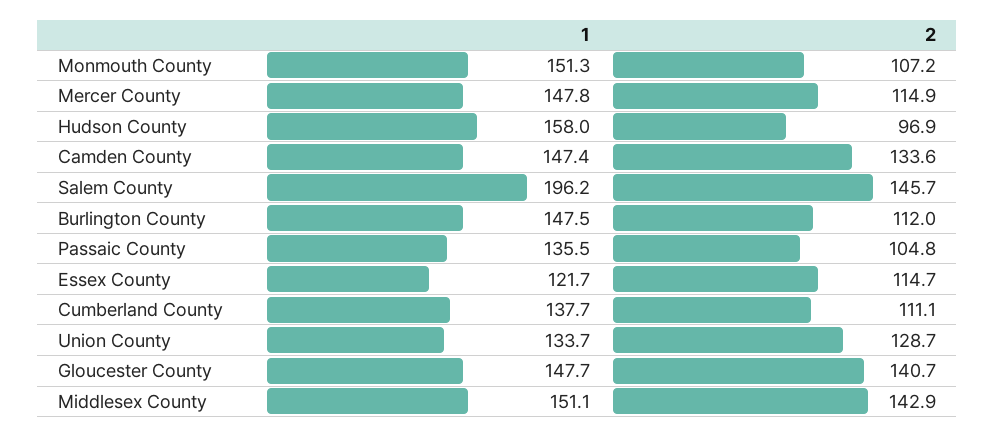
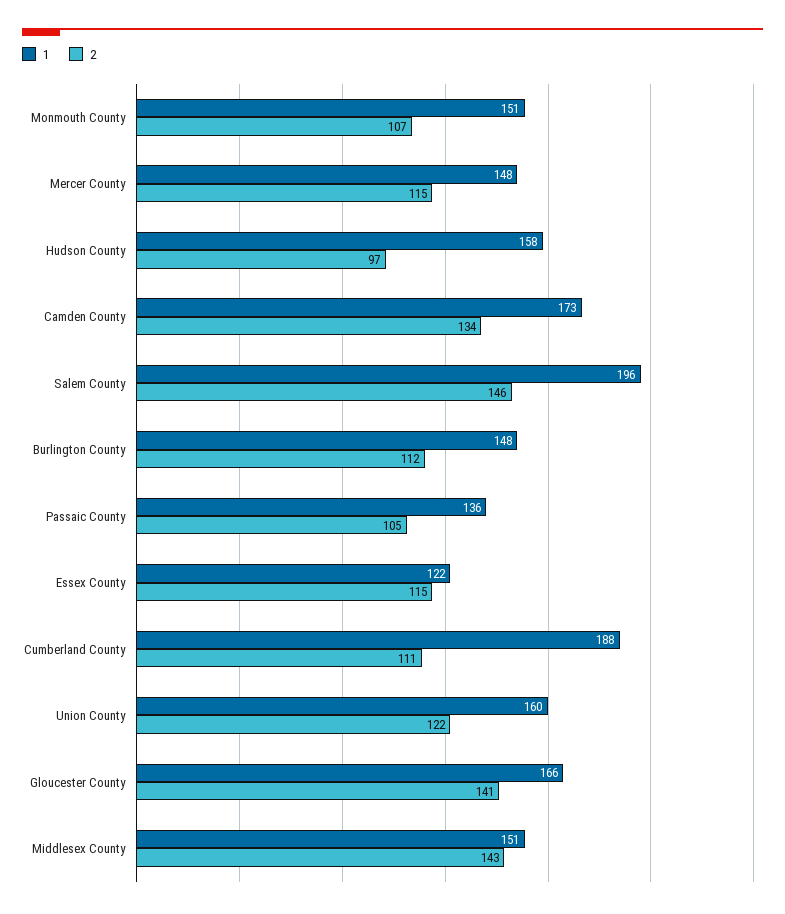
1, Camden County: 147.4 -> 173
1, Cumberland County: 137.7 -> 188
1, Union County: 133.7 -> 160
2, Union County: 128.7 -> 122
1, Gloucester County: 147.7 -> 166

